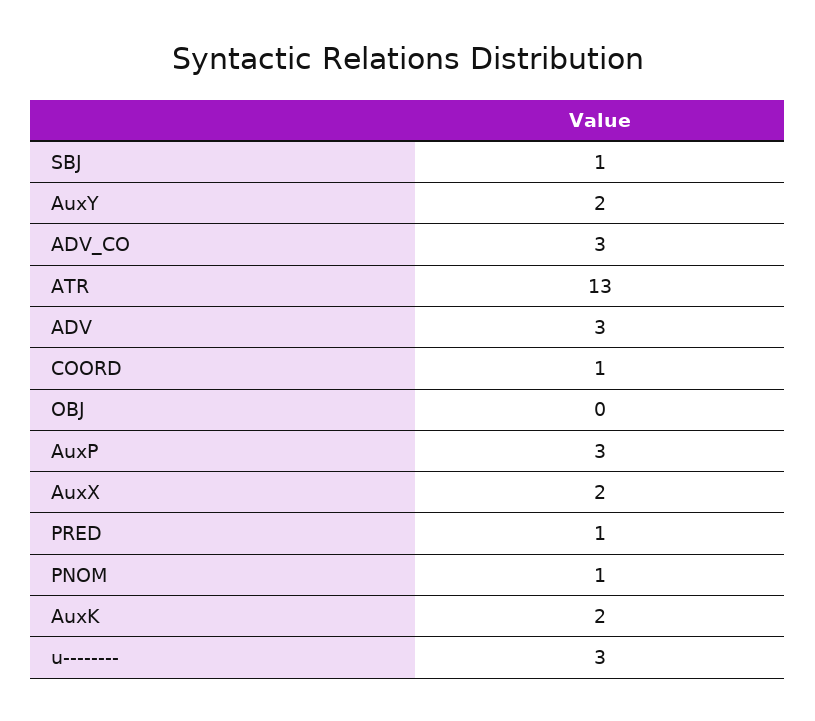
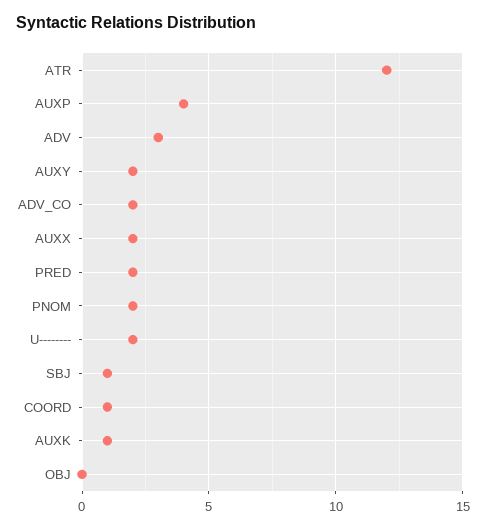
ADV_CO: 3 -> 2
ATR: 13 -> 12
AuxP: 3 -> 4
PRED: 1 -> 2
PNOM: 1 -> 2
AuxK: 2 -> 1
u--------: 3 -> 2

